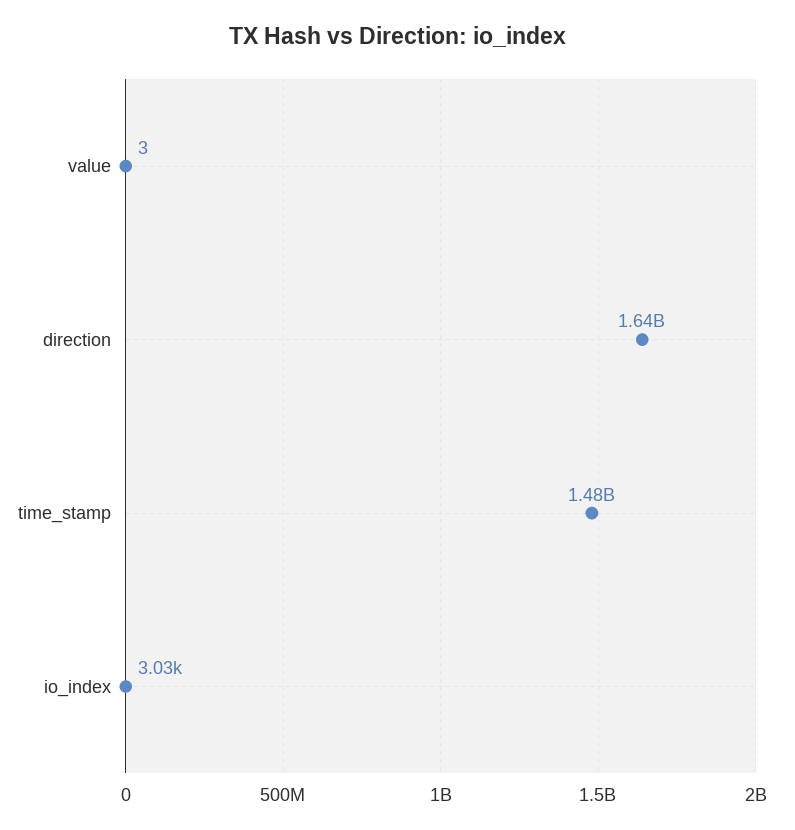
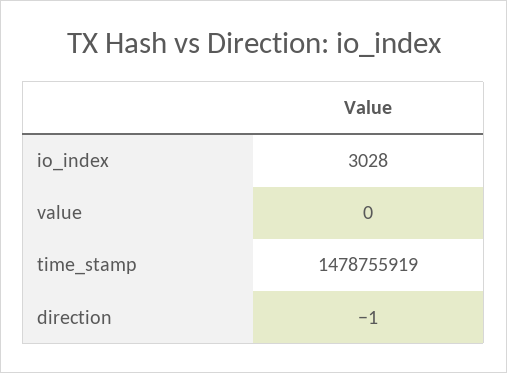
value: 3 -> 0
direction: 1640000000 -> -1

